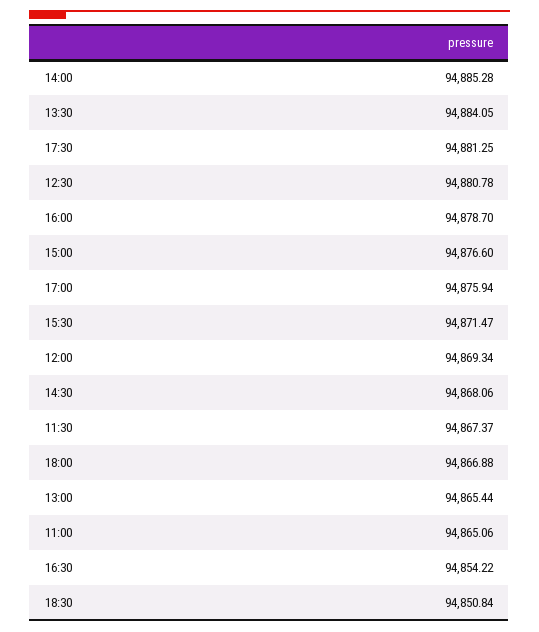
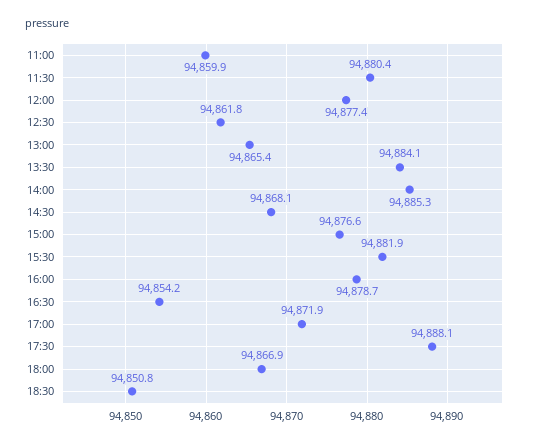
17:30: 94881.25 -> 94888.1
12:30: 94880.78 -> 94861.8
17:00: 94875.94 -> 94871.9
15:30: 94871.47 -> 94881.9
12:00: 94869.34 -> 94877.4
11:30: 94867.37 -> 94880.4
11:00: 94865.06 -> 94859.9

